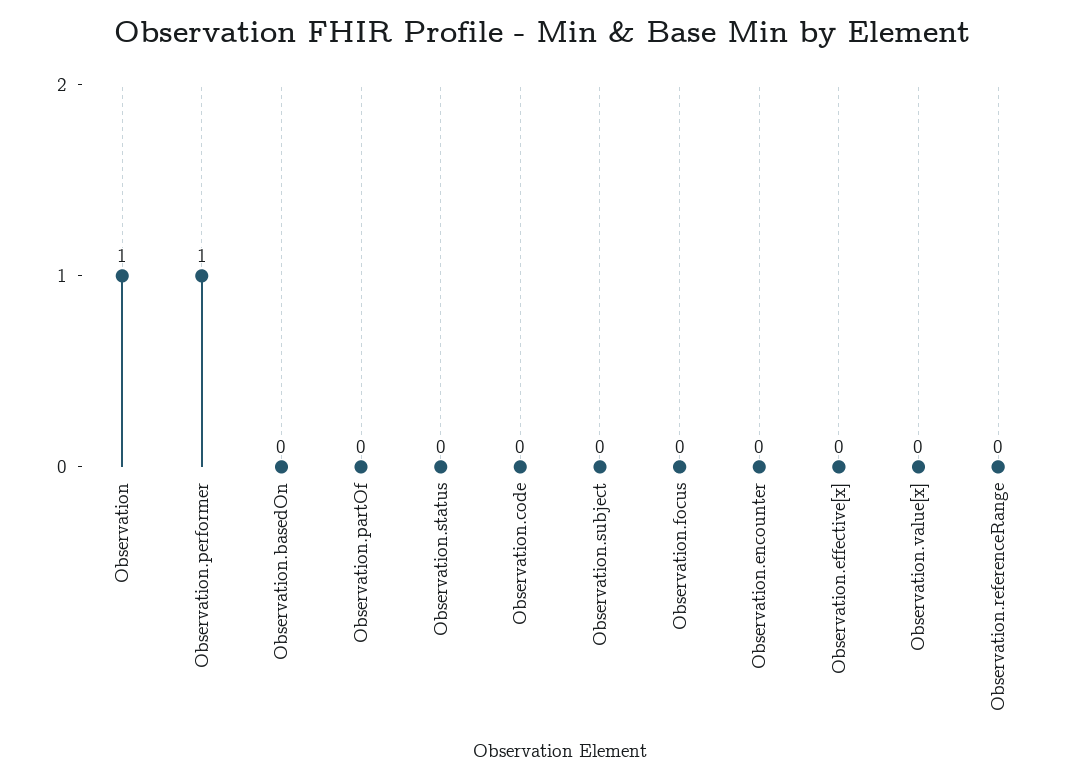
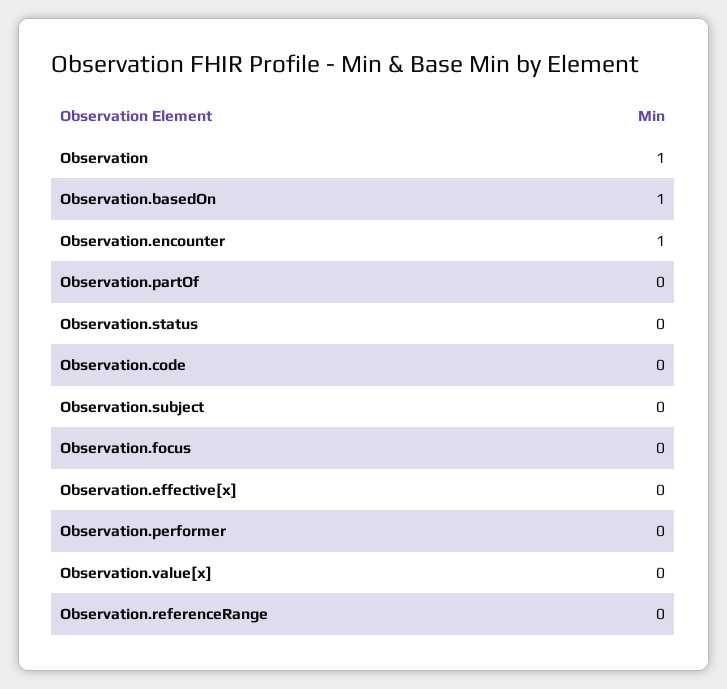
Observation.performer: 1 -> 0
Observation.basedOn: 0 -> 1
Observation.encounter: 0 -> 1

